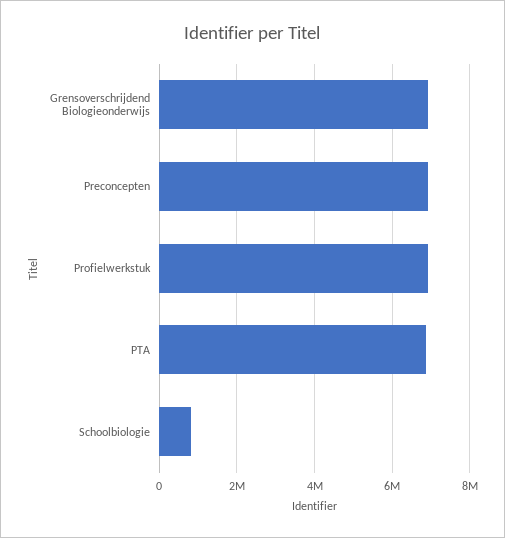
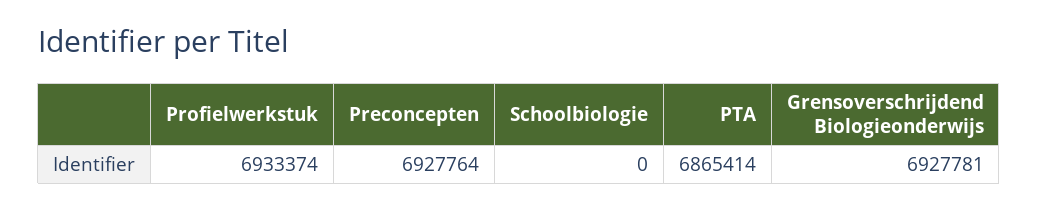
Schoolbiologie: 800000 -> 0

